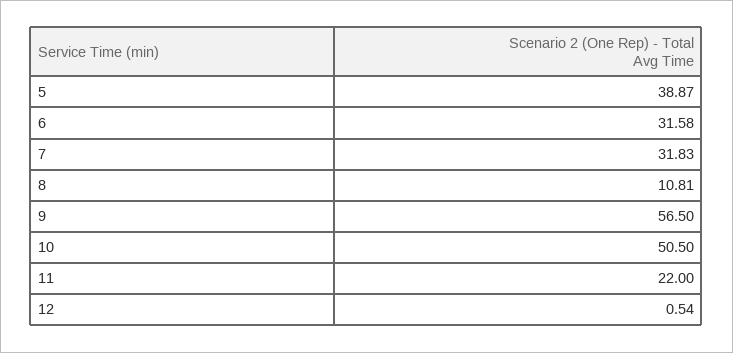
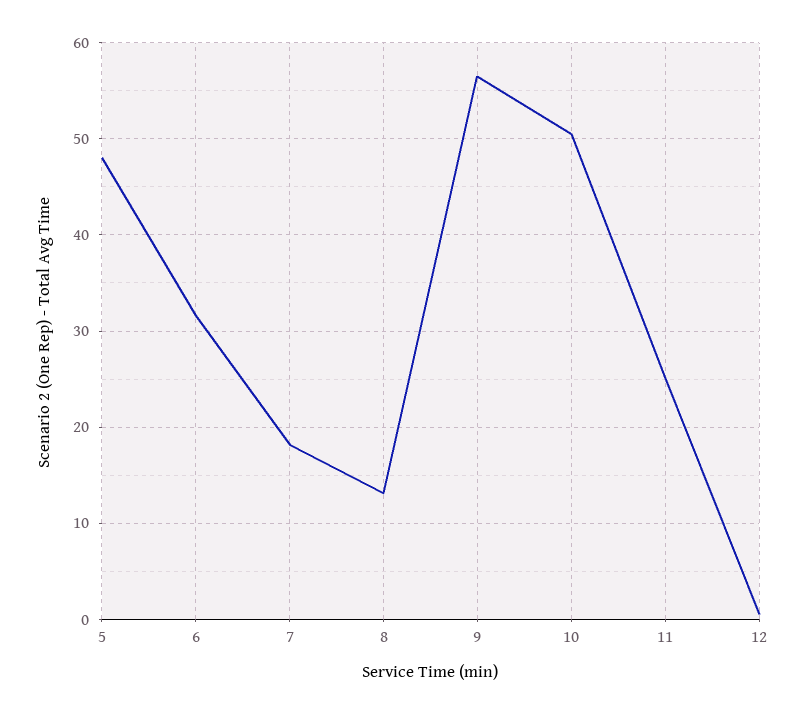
5: 38.87 -> 48
7: 31.83 -> 18
8: 10.81 -> 13
11: 22 -> 25

